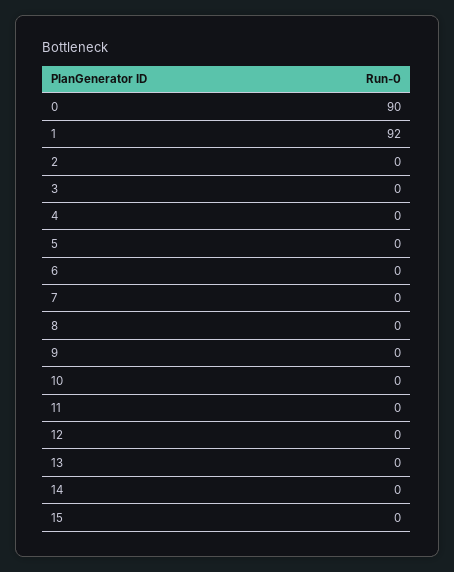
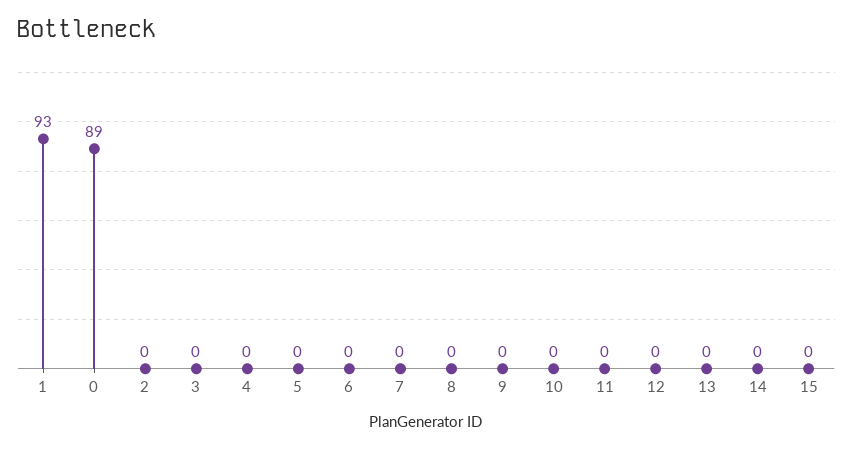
0: 90 -> 89
1: 92 -> 93

